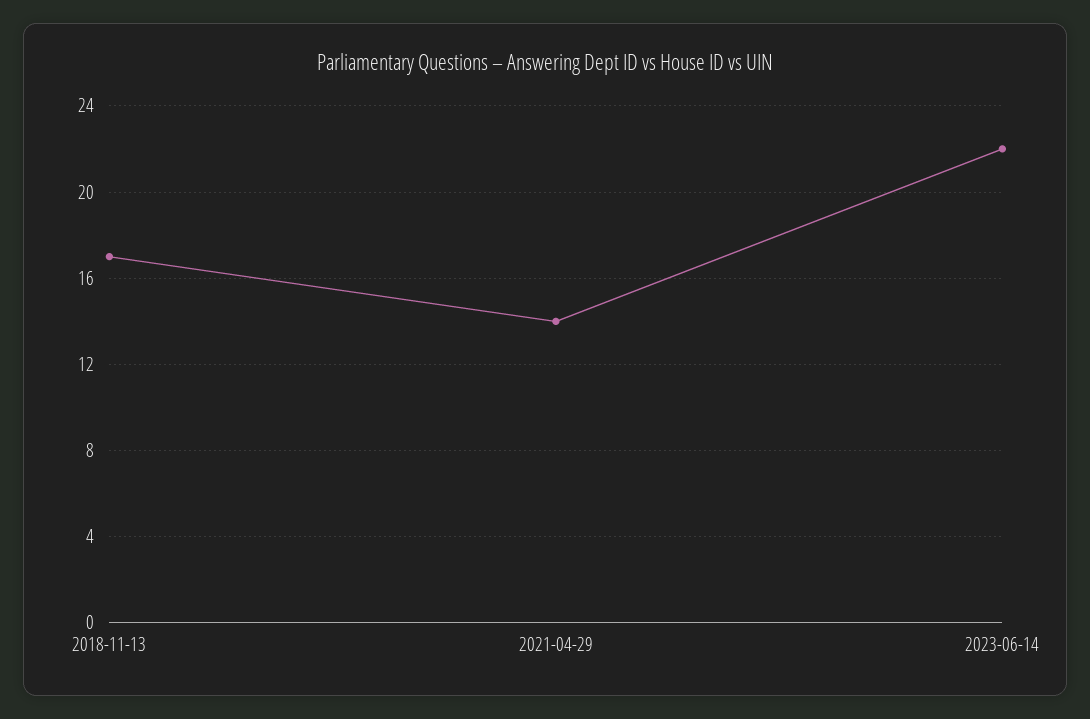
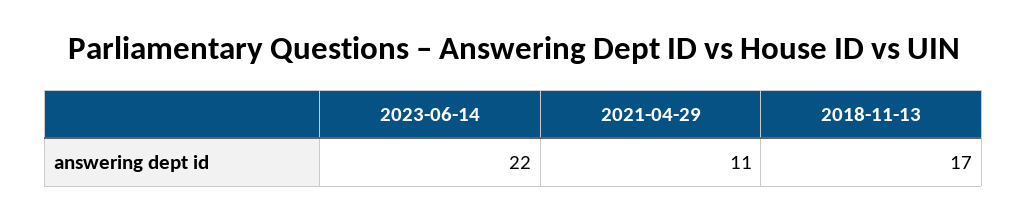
2021-04-29: 14 -> 11

